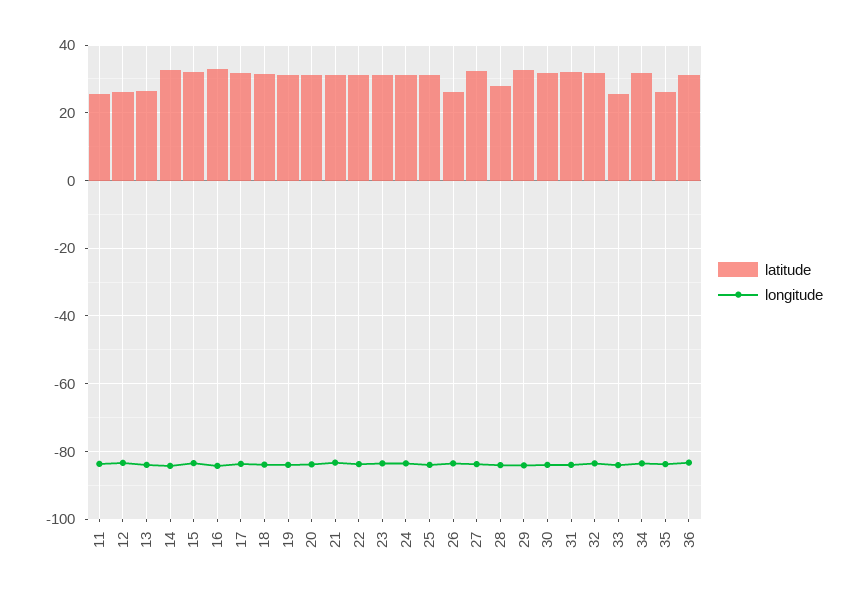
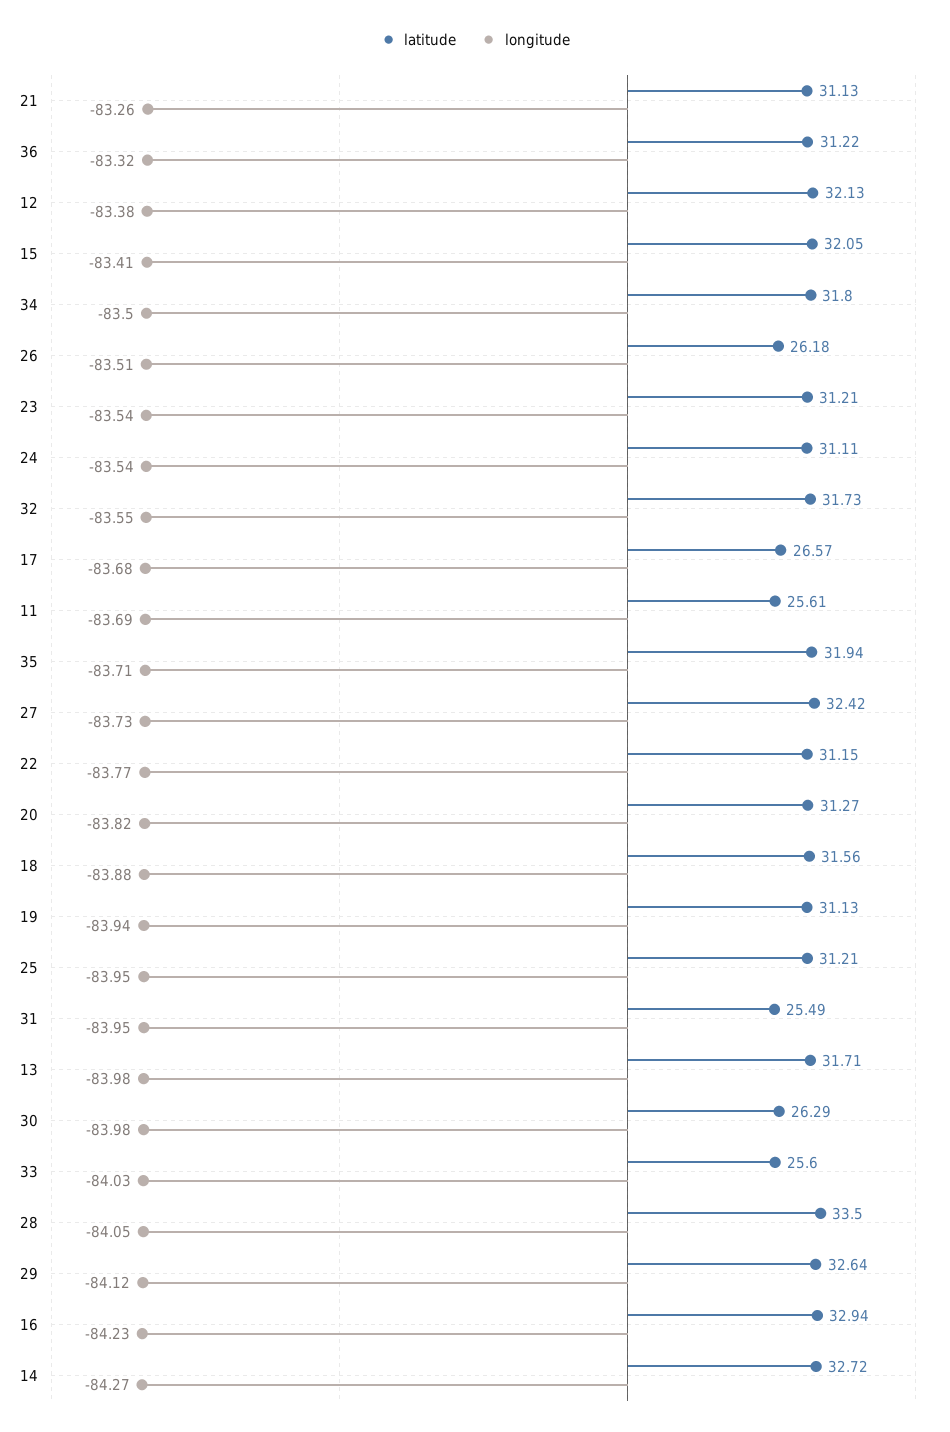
latitude, 12: 26 -> 32.13
latitude, 13: 26 -> 31.71
latitude, 17: 32 -> 26.57
latitude, 28: 28 -> 33.5
latitude, 30: 32 -> 26.29
latitude, 31: 32 -> 25.49
latitude, 35: 26 -> 31.94

